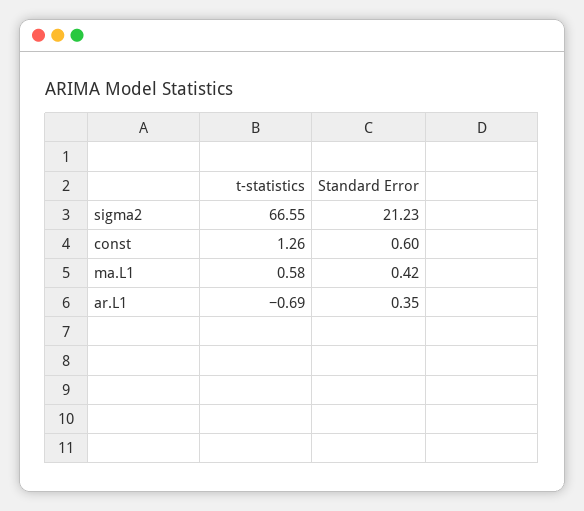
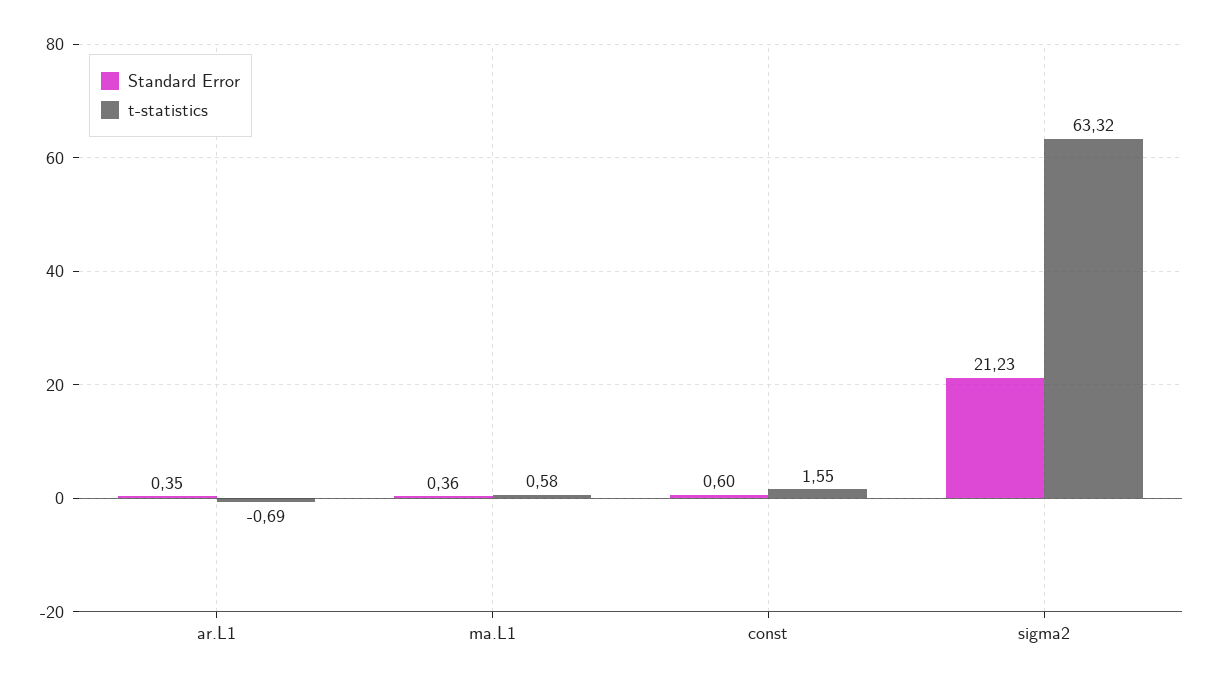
t-statistics, sigma2: 66.55 -> 63.32
t-statistics, const: 1.26 -> 1.55
Standard Error, ma.L1: 0.42 -> 0.36

